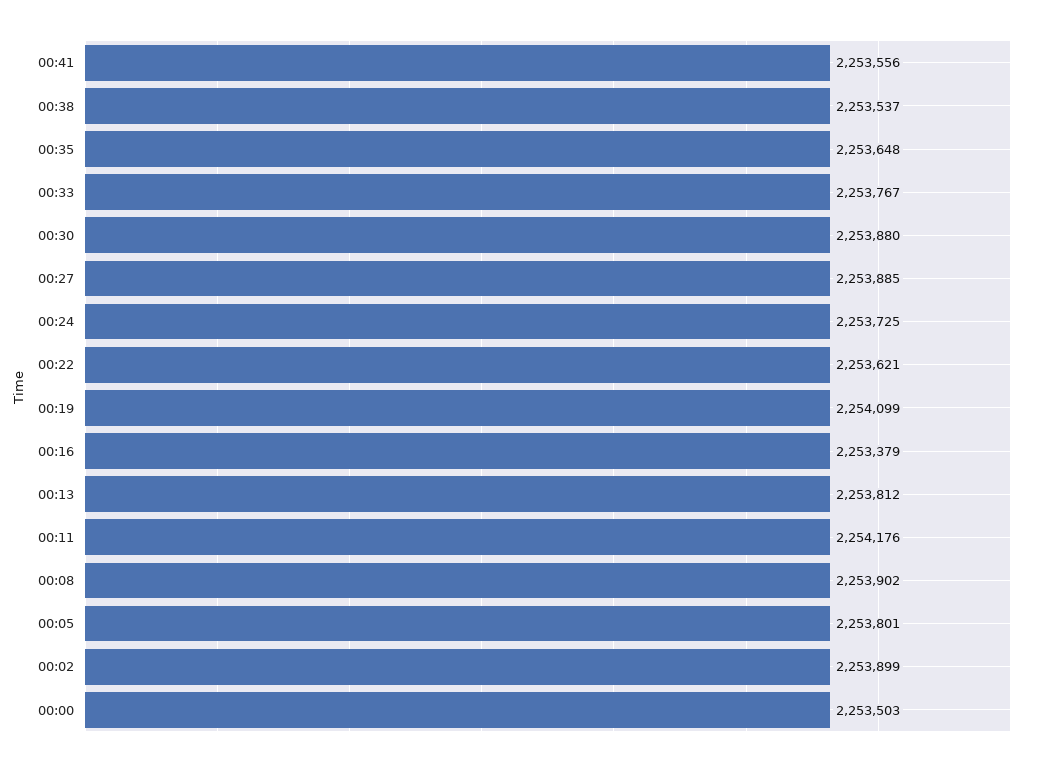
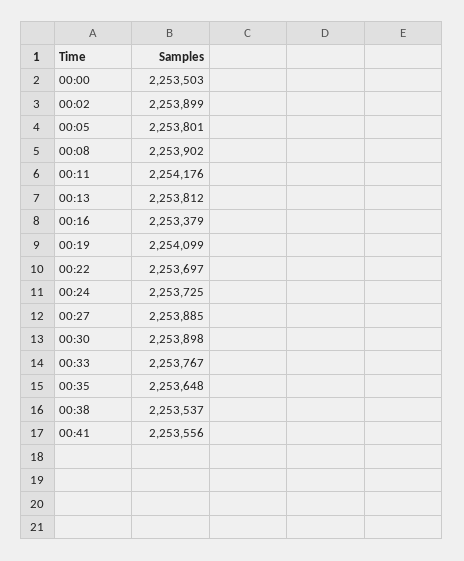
00:30: 2253880 -> 2253898
00:22: 2253621 -> 2253697

